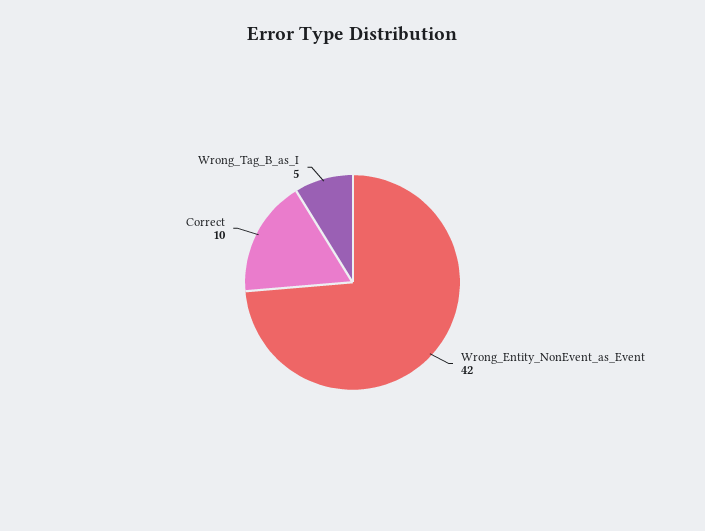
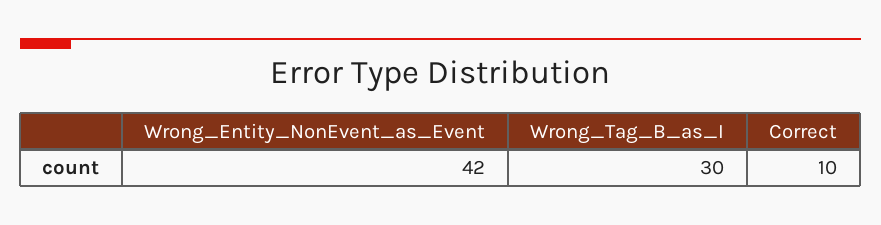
Wrong_Tag_B_as_I: 5 -> 30

